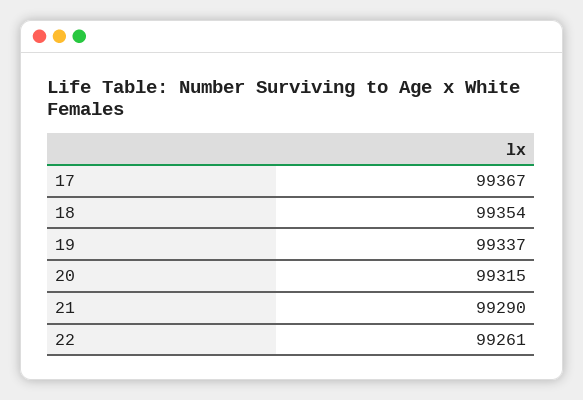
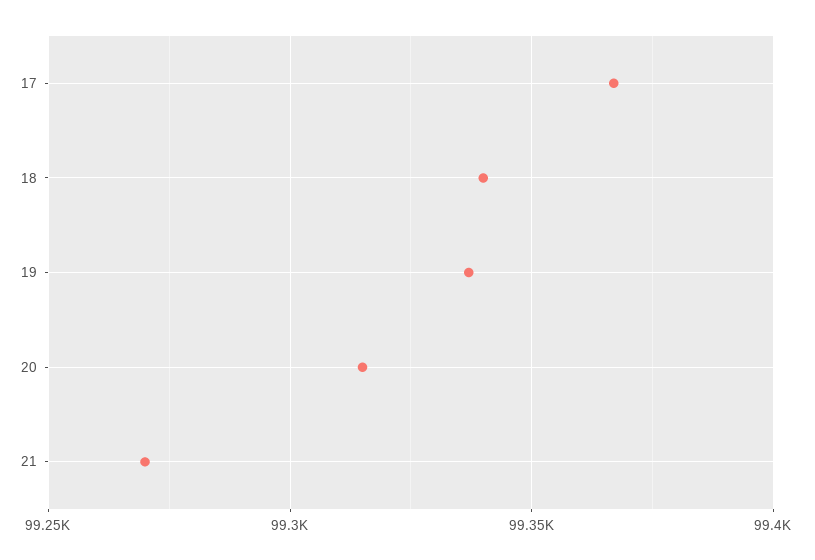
18: 99354 -> 99340
21: 99290 -> 99270
22: 99261 -> none

